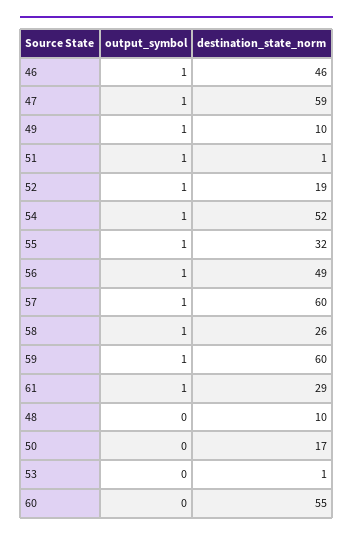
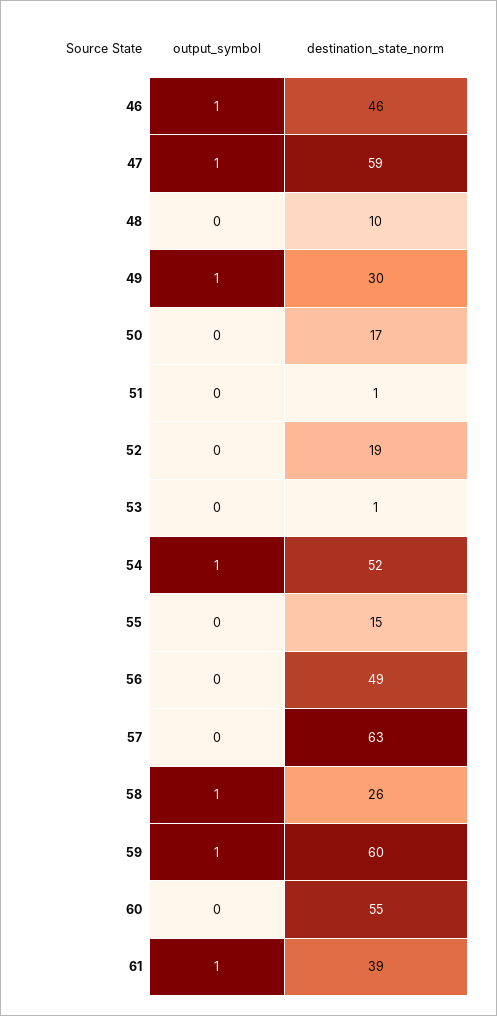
destination_state_norm, 49: 10 -> 30
output_symbol, 51: 1 -> 0
output_symbol, 52: 1 -> 0
output_symbol, 55: 1 -> 0
destination_state_norm, 55: 32 -> 15
output_symbol, 56: 1 -> 0
output_symbol, 57: 1 -> 0
destination_state_norm, 57: 60 -> 63
destination_state_norm, 61: 29 -> 39

